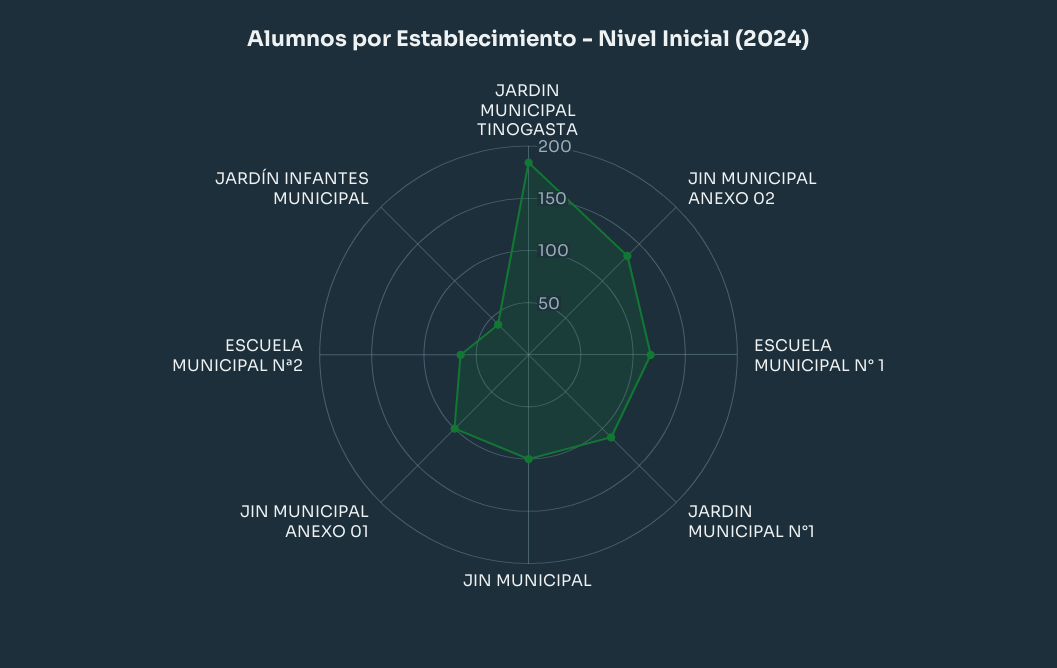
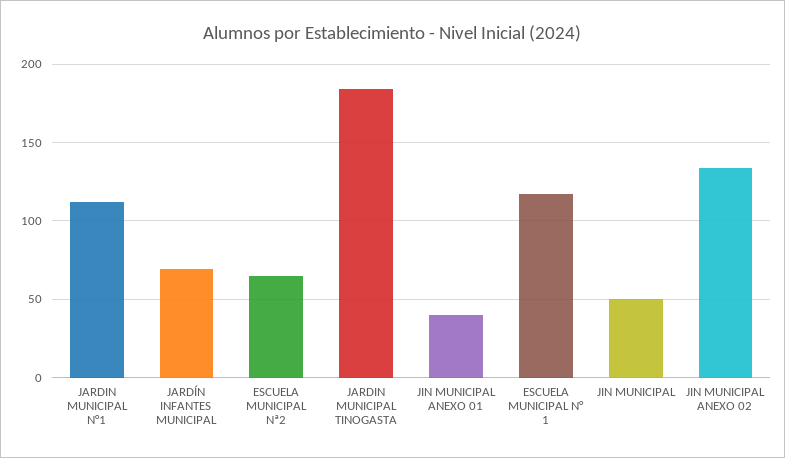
JIN MUNICIPAL: 100 -> 50
JIN MUNICIPAL ANEXO 01: 100 -> 40
JARDÍN INFANTES MUNICIPAL: 40 -> 70

